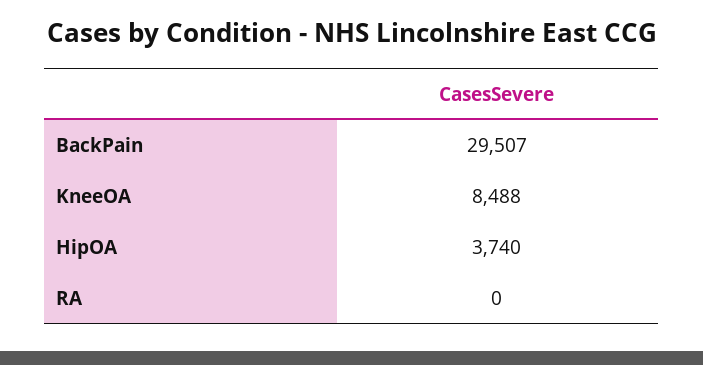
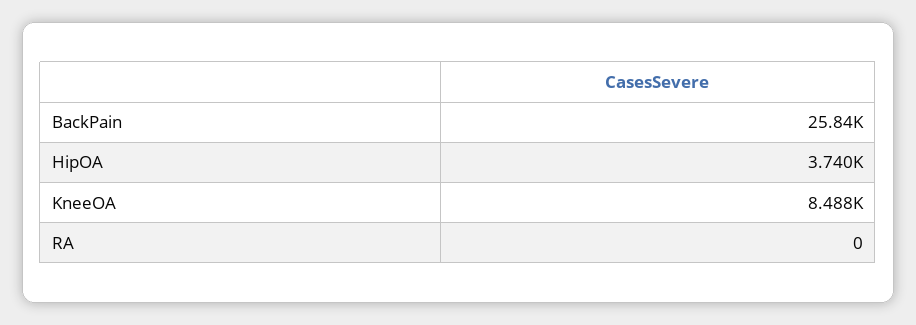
BackPain: 29507 -> 25840

